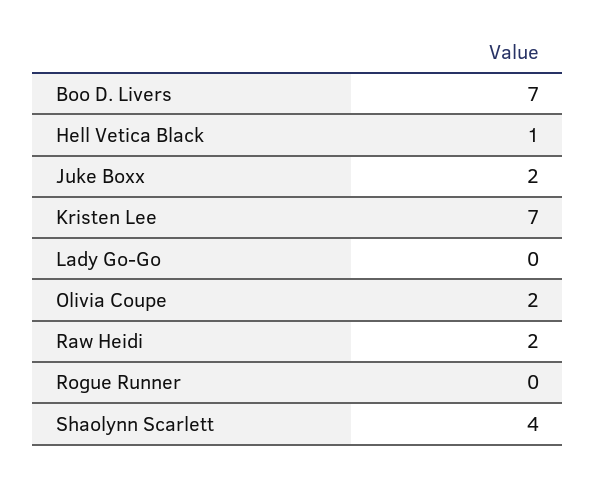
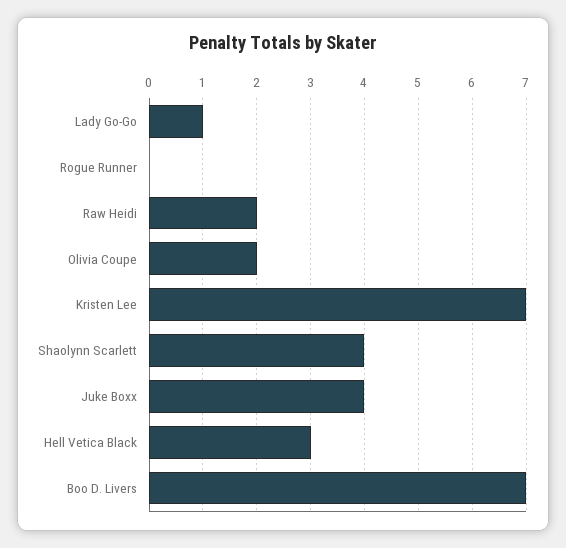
Hell Vetica Black: 1 -> 3
Juke Boxx: 2 -> 4
Lady Go-Go: 0 -> 1

